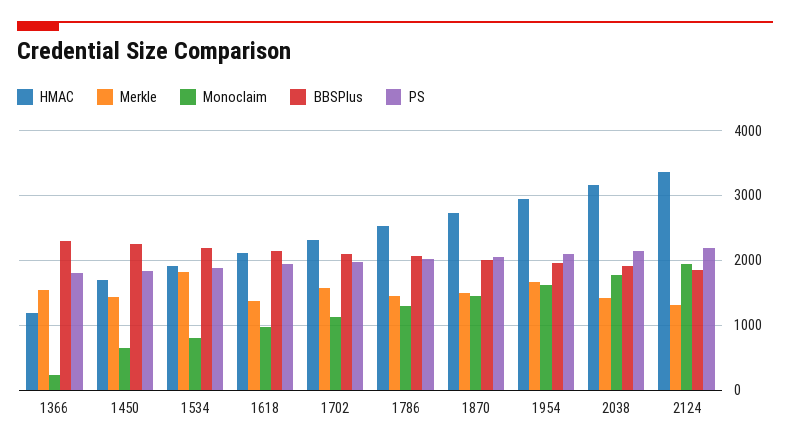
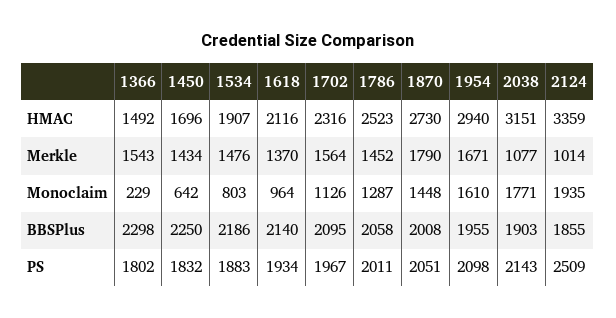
HMAC, 1366: 1200 -> 1492
Merkle, 1534: 1800 -> 1476
Merkle, 1870: 1500 -> 1790
Merkle, 2038: 1400 -> 1077
Merkle, 2124: 1300 -> 1014
PS, 2124: 2200 -> 2509

